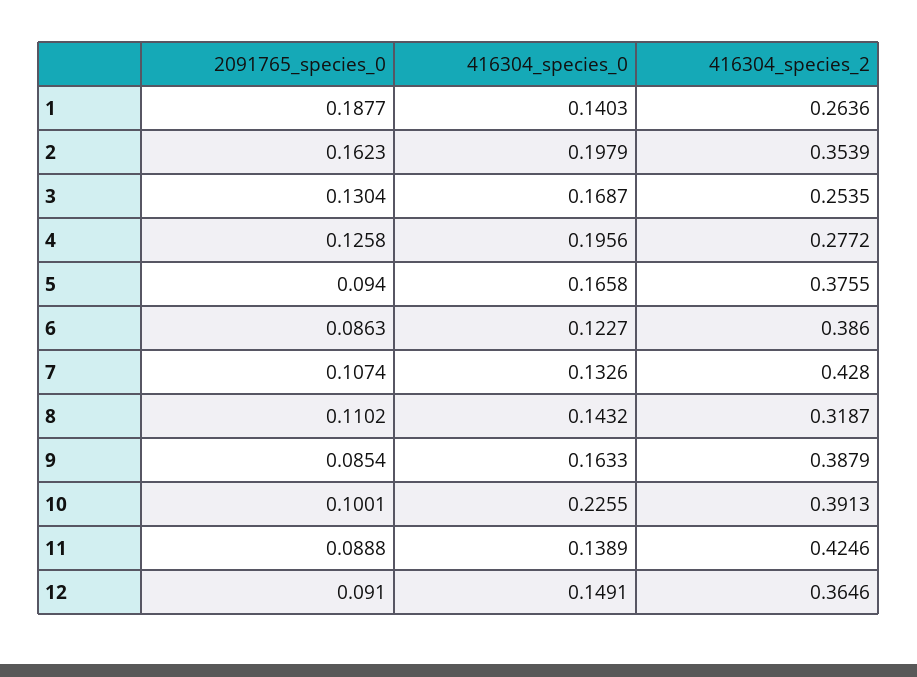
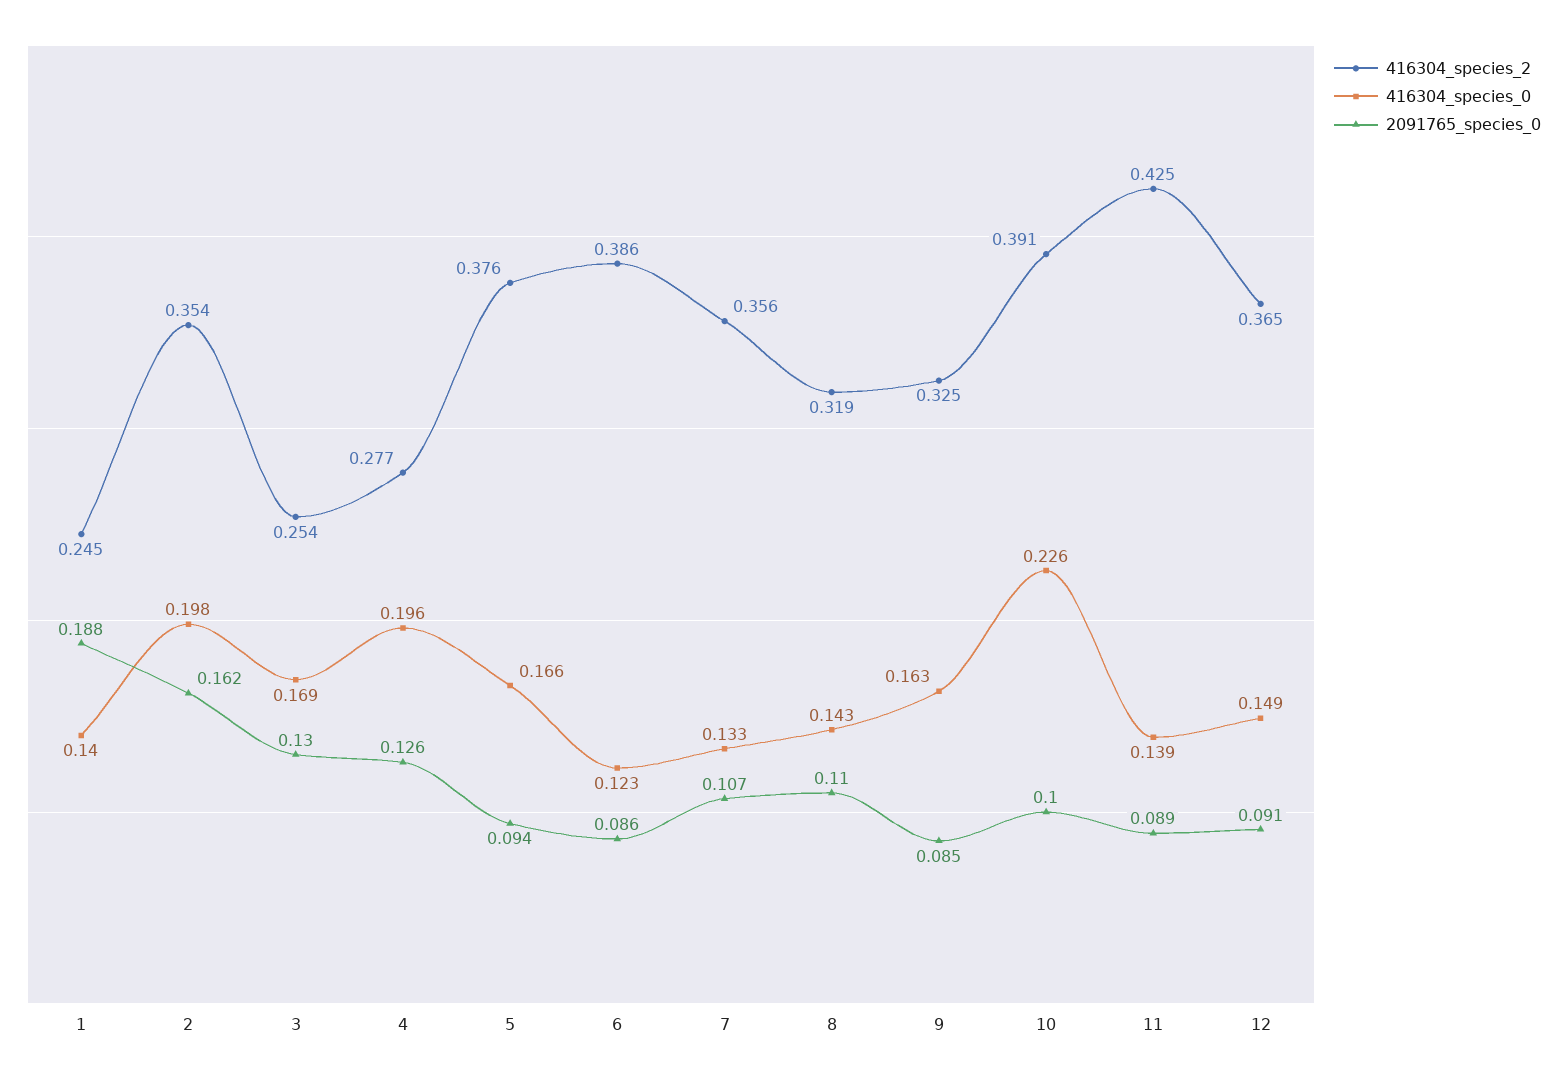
416304_species_2, 1: 0.2636 -> 0.245
416304_species_2, 7: 0.428 -> 0.356
416304_species_2, 9: 0.3879 -> 0.325

